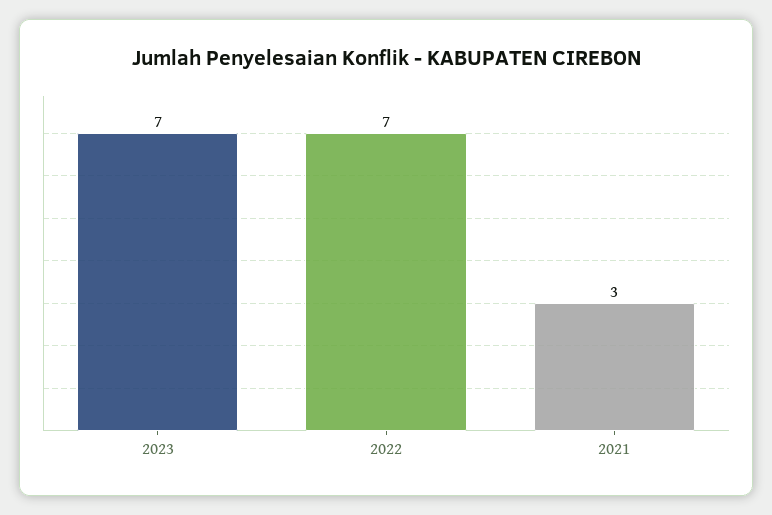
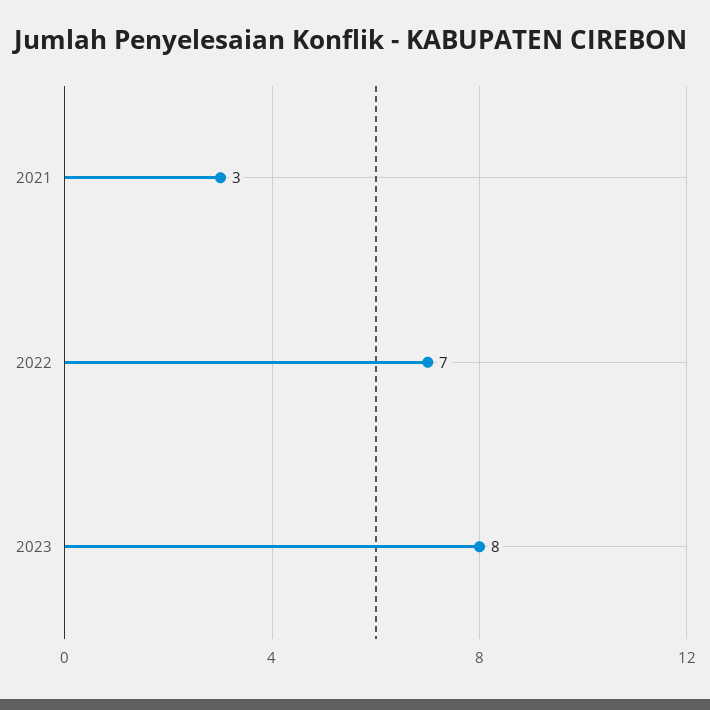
2023: 7 -> 8

